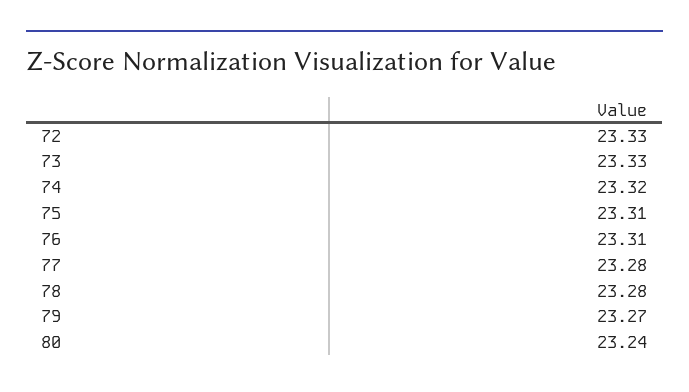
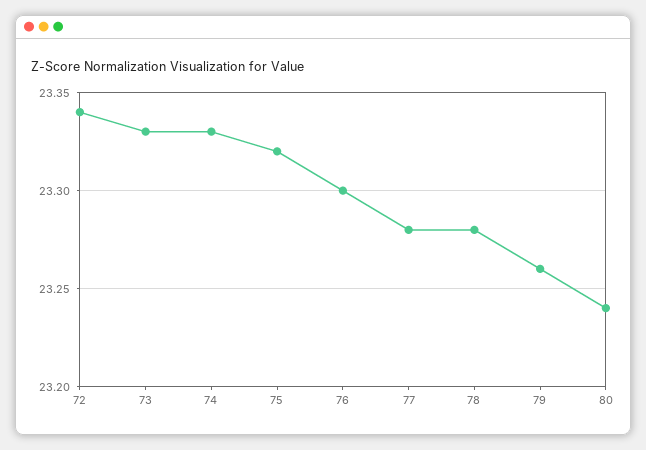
72: 23.33 -> 23.34
74: 23.32 -> 23.33
75: 23.31 -> 23.32
76: 23.31 -> 23.3
79: 23.27 -> 23.26

